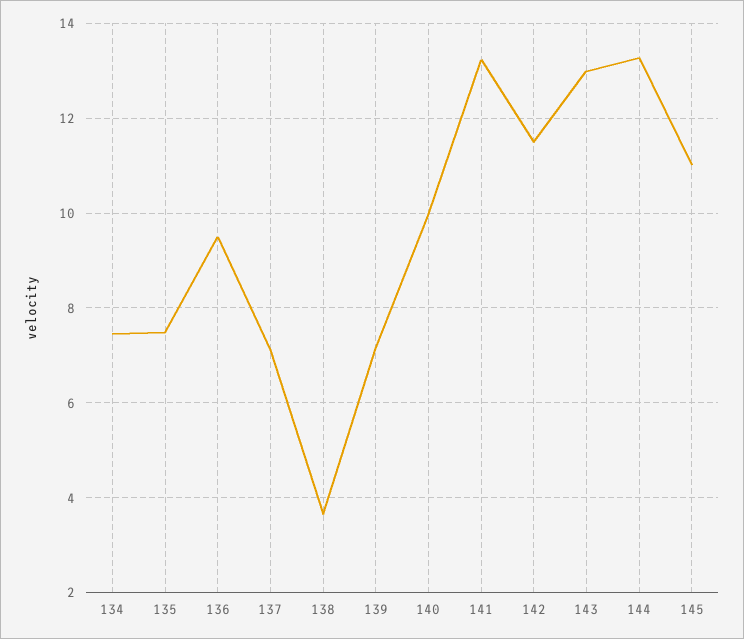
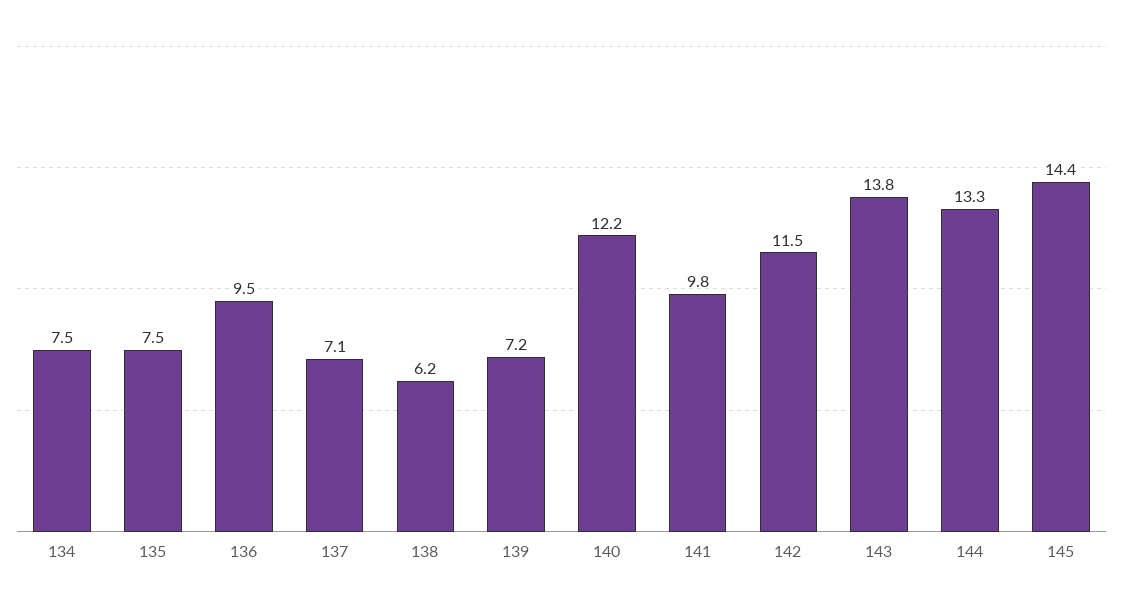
138: 3.6 -> 6.2
140: 10 -> 12.2
141: 13.2 -> 9.8
143: 13 -> 13.8
145: 11 -> 14.4

